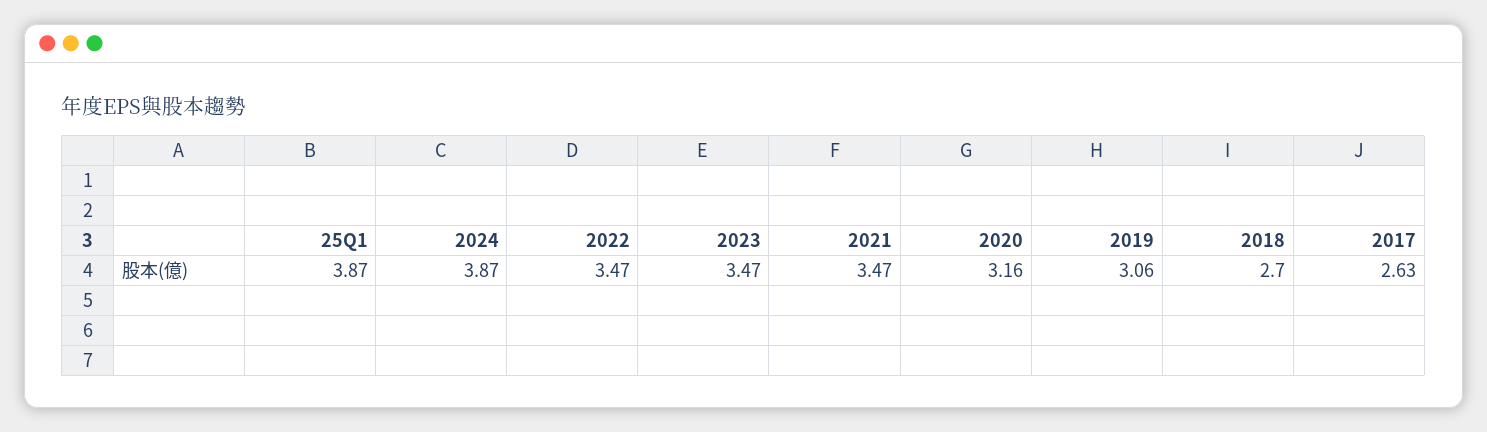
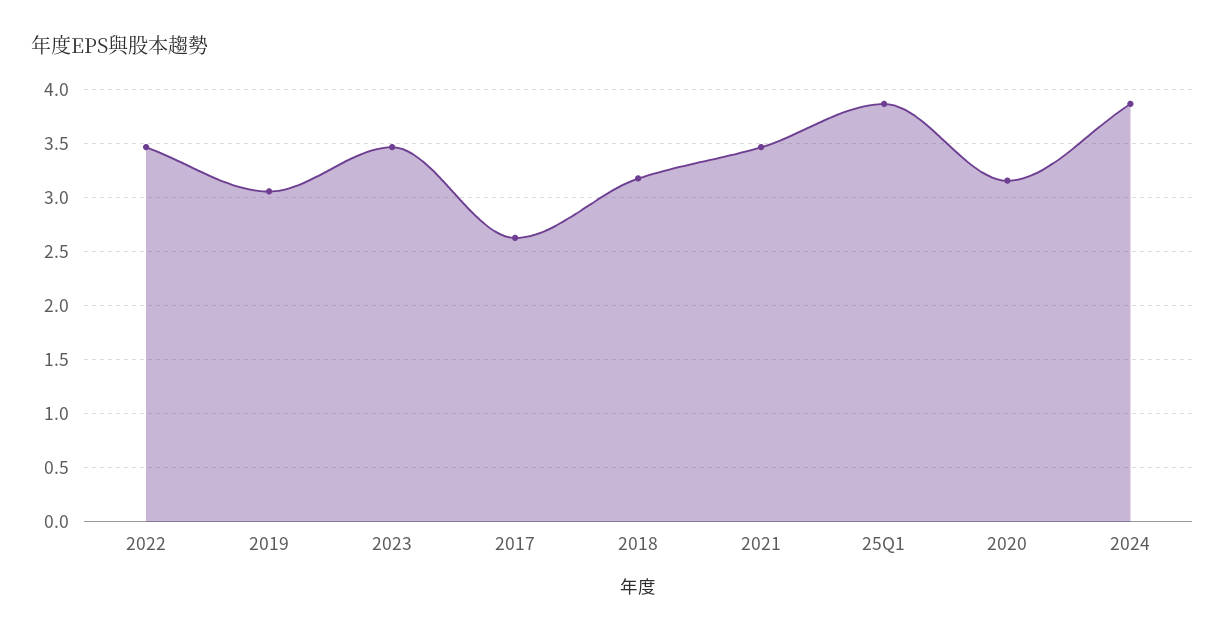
2018: 2.7 -> 3.2

